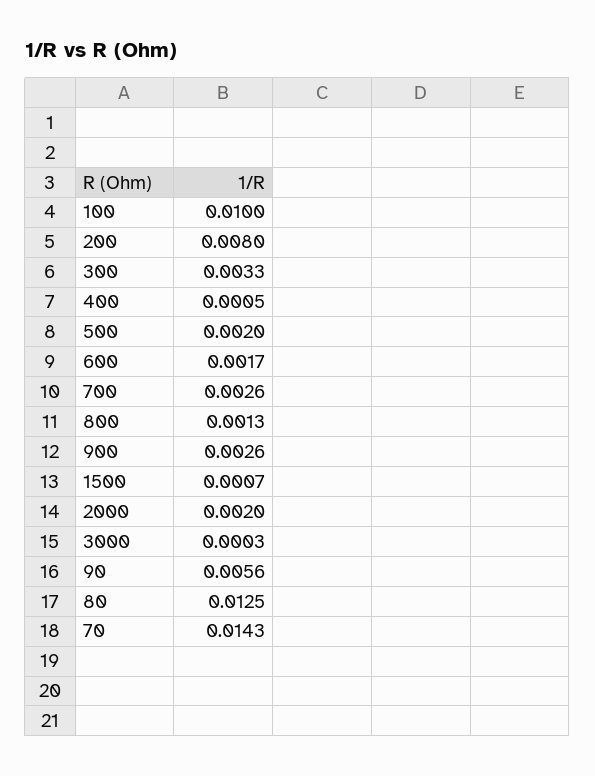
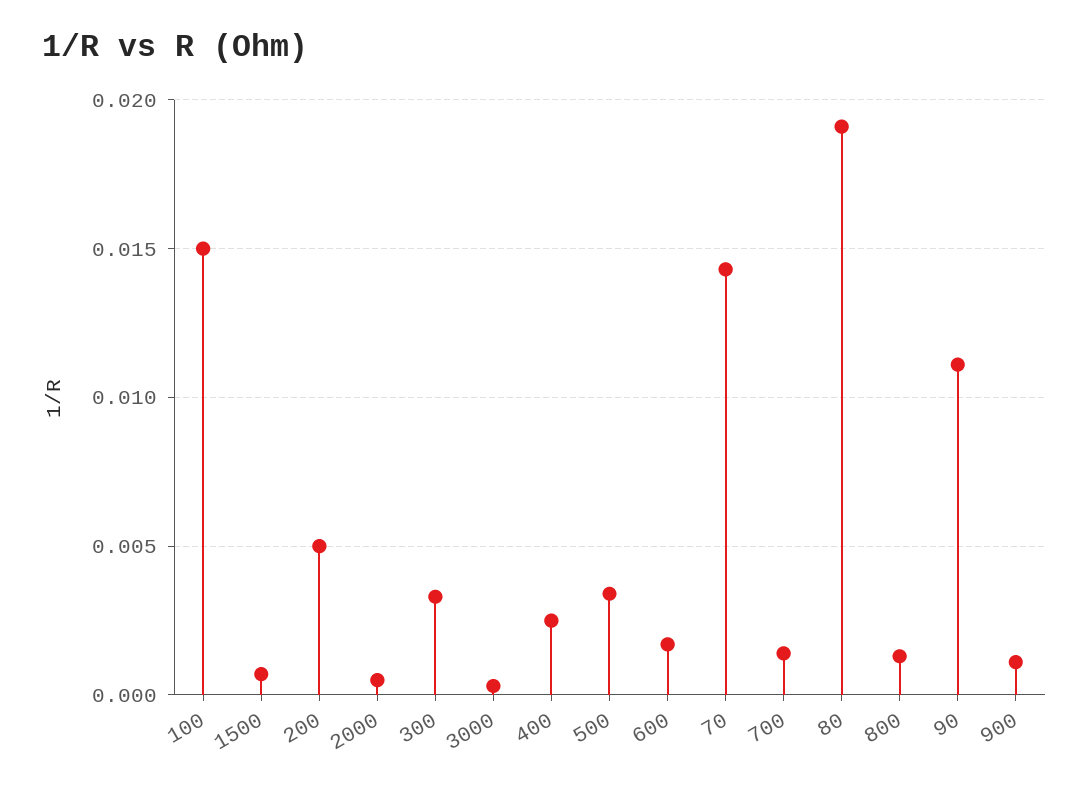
100: 0.01 -> 0.015
200: 0.008 -> 0.005
400: 0.0005 -> 0.0025
500: 0.002 -> 0.0035
700: 0.0026 -> 0.0015
900: 0.0026 -> 0.001
2000: 0.002 -> 0.0005
90: 0.0056 -> 0.011
80: 0.0125 -> 0.019

